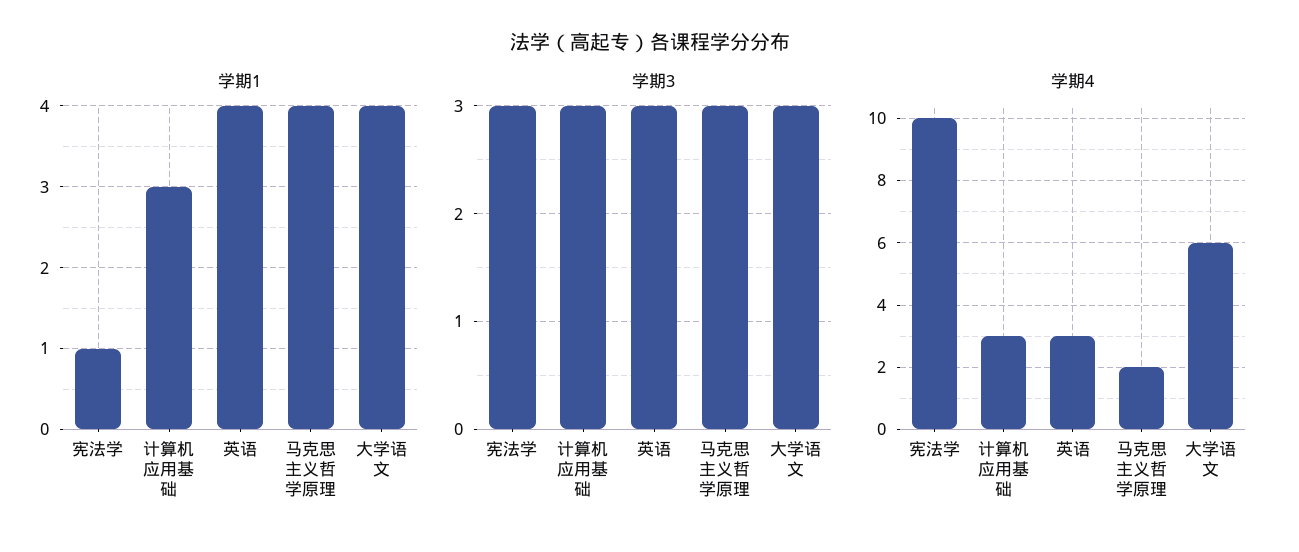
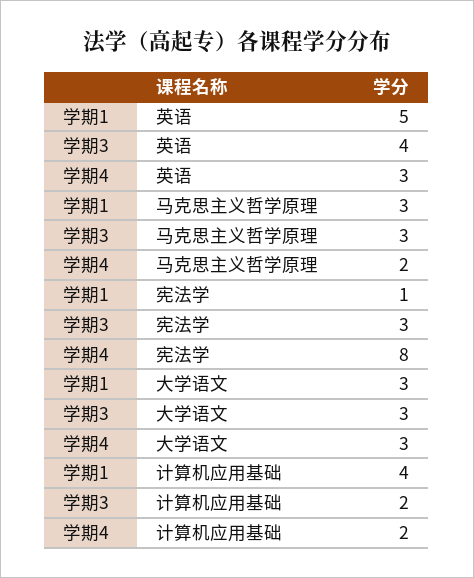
学期1, 计算机应用基础: 3 -> 4
学期1, 英语: 4 -> 5
学期1, 马克思主义哲学原理: 4 -> 3
学期1, 大学语文: 4 -> 3
学期3, 计算机应用基础: 3 -> 2
学期3, 英语: 3 -> 4
学期4, 宪法学: 10 -> 8
学期4, 计算机应用基础: 3 -> 2
学期4, 大学语文: 6 -> 3

